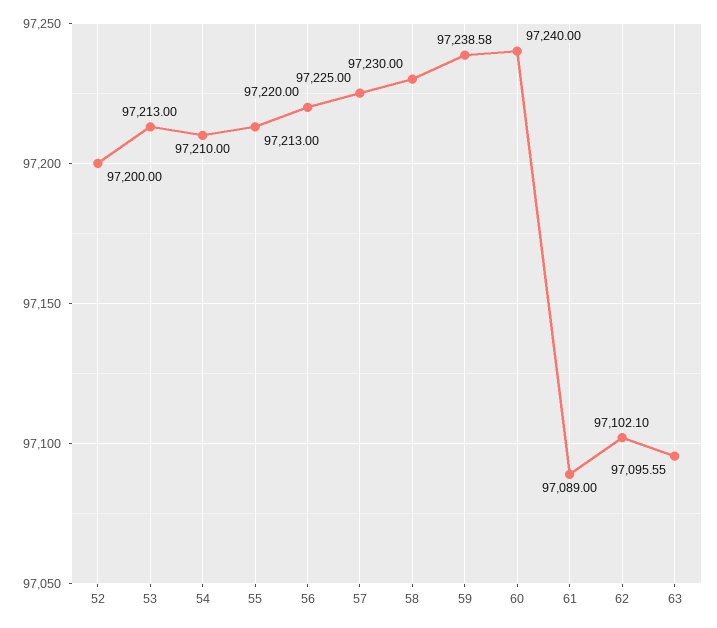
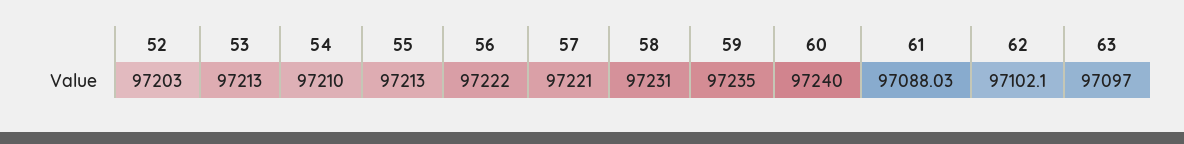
52: 97200 -> 97203
56: 97220 -> 97222
57: 97225 -> 97221
58: 97230 -> 97231
59: 97238.58 -> 97235
61: 97089 -> 97088.03
63: 97095.55 -> 97097

